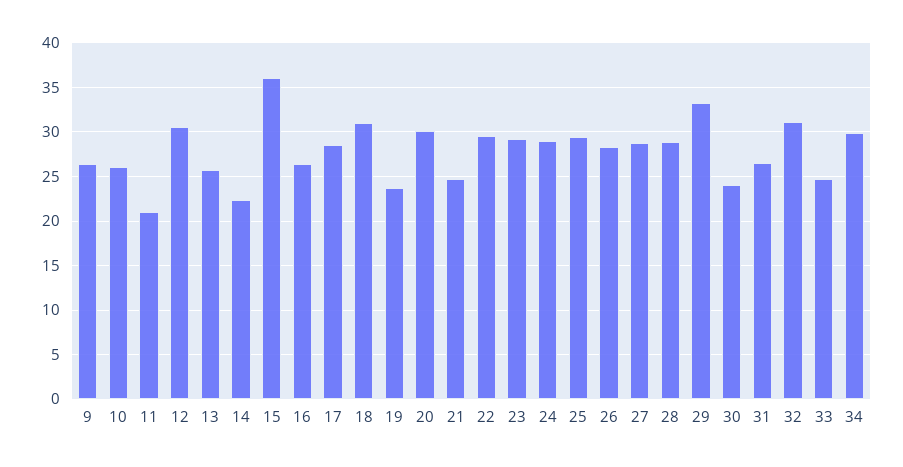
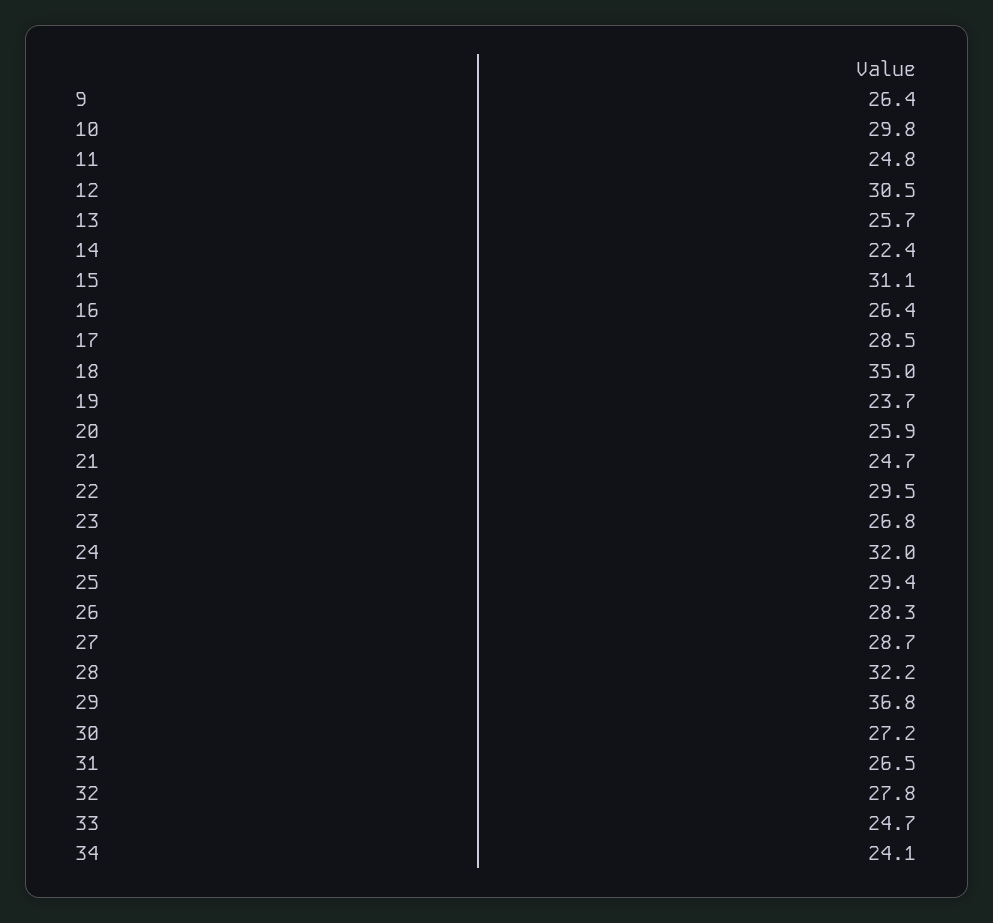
10: 26 -> 29.8
11: 21 -> 24.8
15: 36 -> 31.1
18: 31 -> 35
20: 30 -> 25.9
23: 29 -> 26.8
24: 29 -> 32
28: 29 -> 32.2
29: 33 -> 36.8
30: 24 -> 27.2
32: 31 -> 27.8
34: 30 -> 24.1

